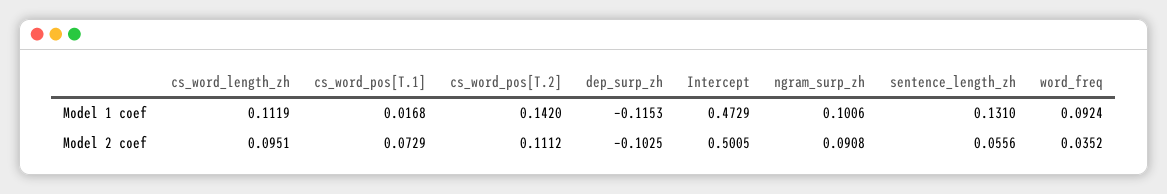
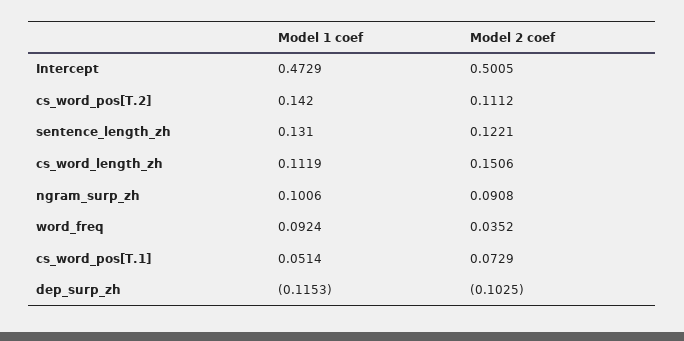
cs_word_pos[T.1], Model 1 coef: 0.0168 -> 0.0514
cs_word_length_zh, Model 2 coef: 0.0951 -> 0.1506
sentence_length_zh, Model 2 coef: 0.0556 -> 0.1221

